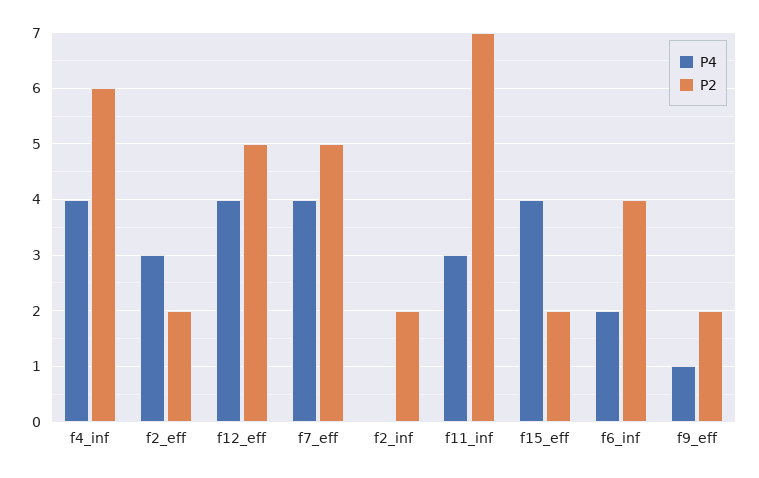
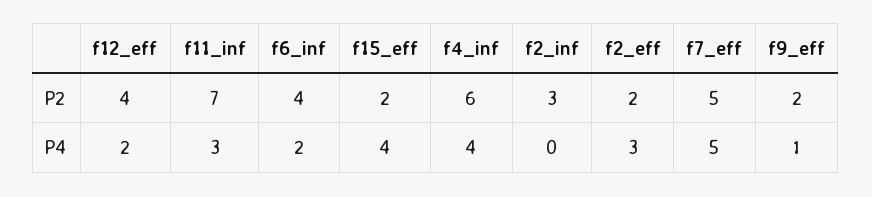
P4, f12_eff: 4 -> 2
P2, f12_eff: 5 -> 4
P4, f7_eff: 4 -> 5
P2, f2_inf: 2 -> 3

